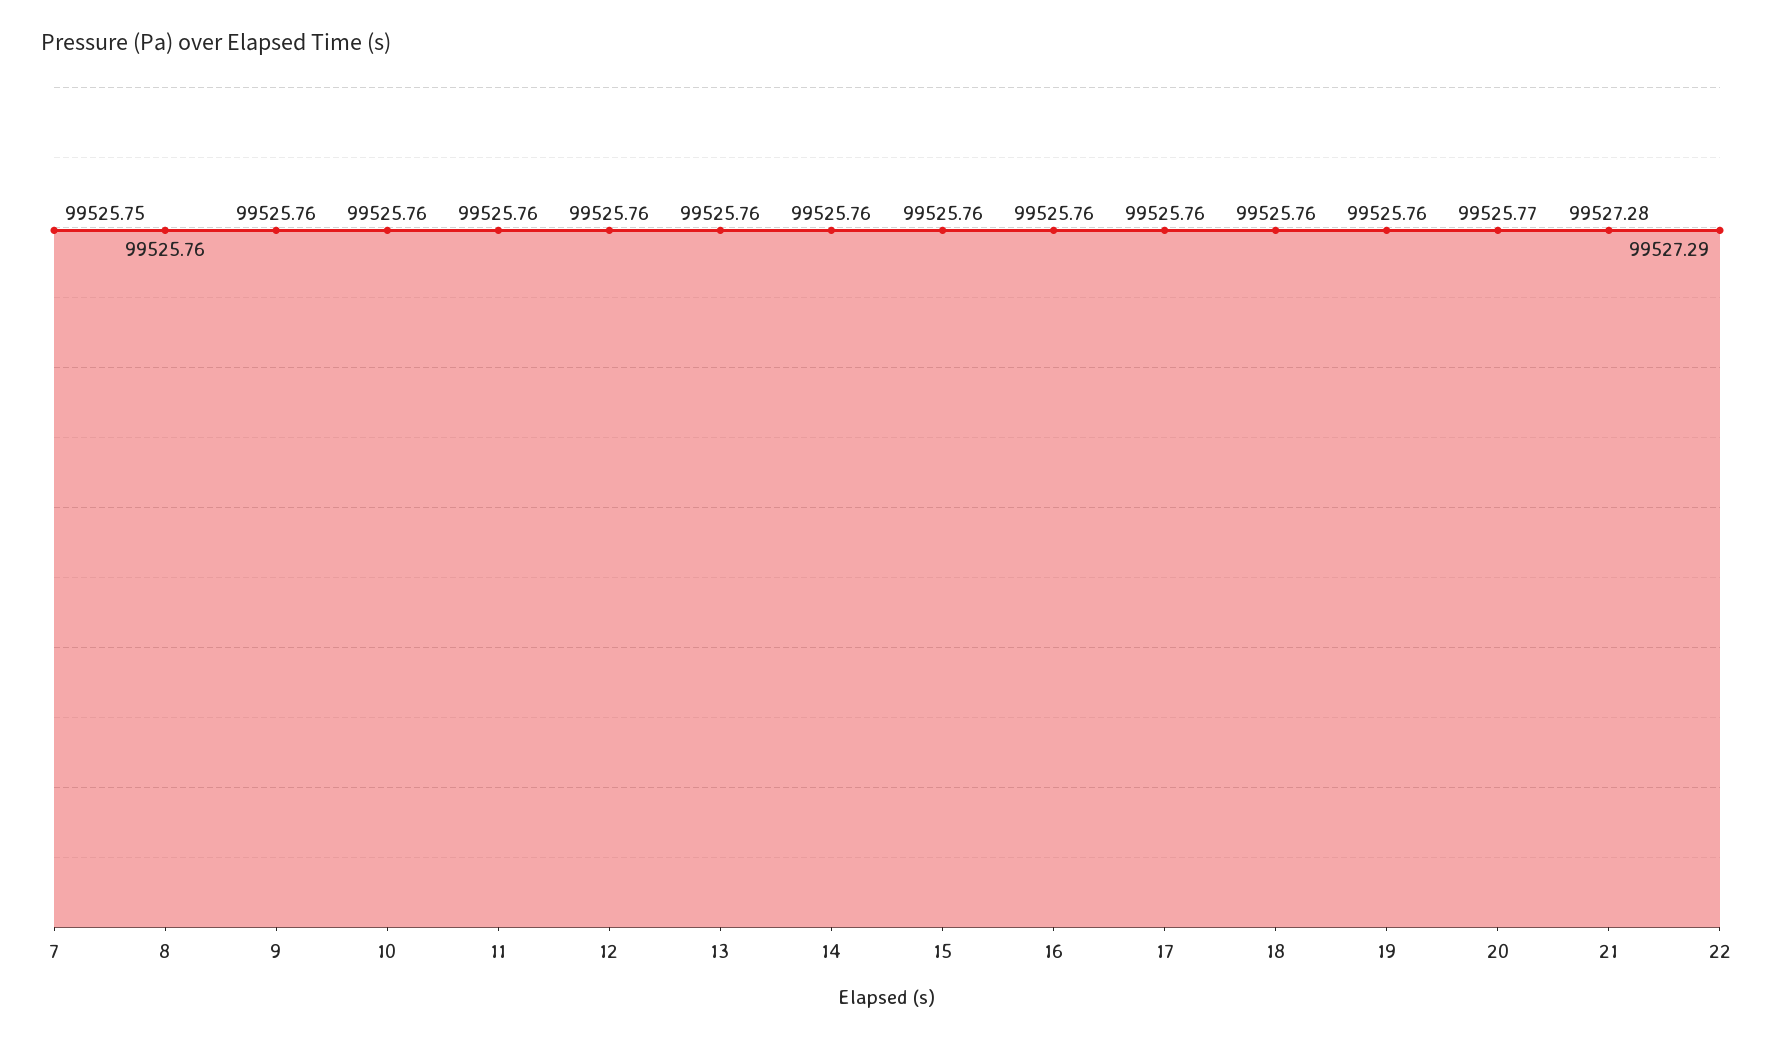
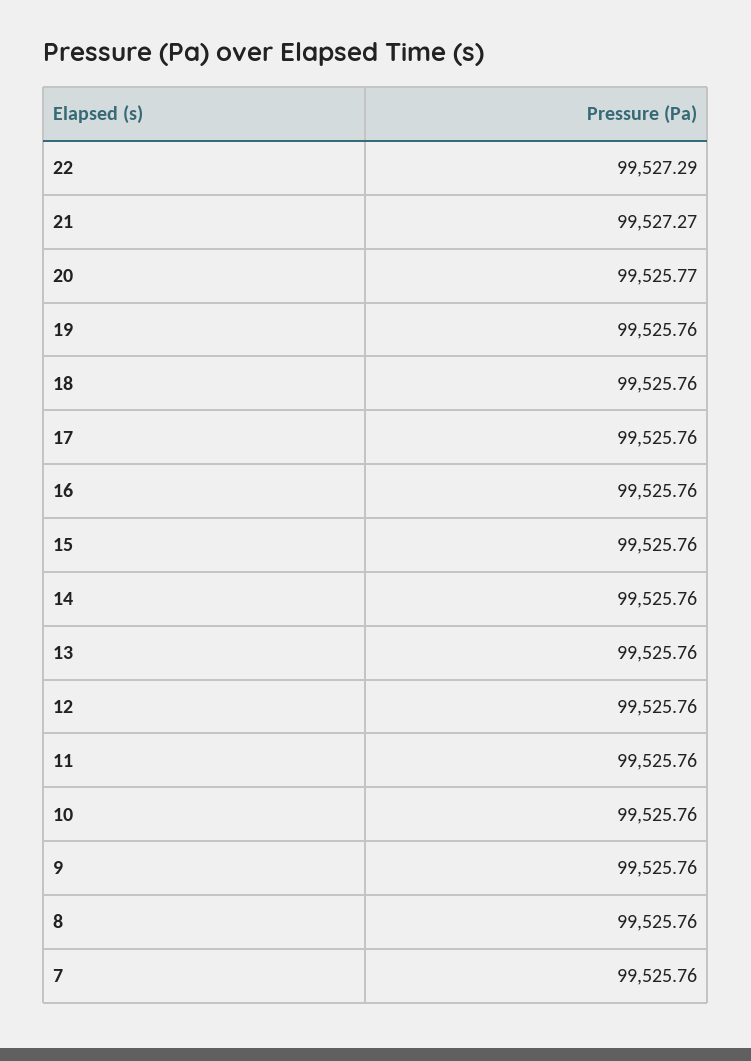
7: 99525.75 -> 99525.76
21: 99527.28 -> 99527.27

